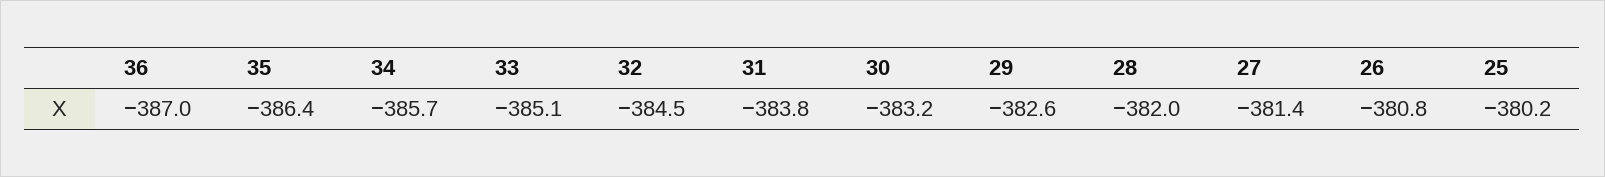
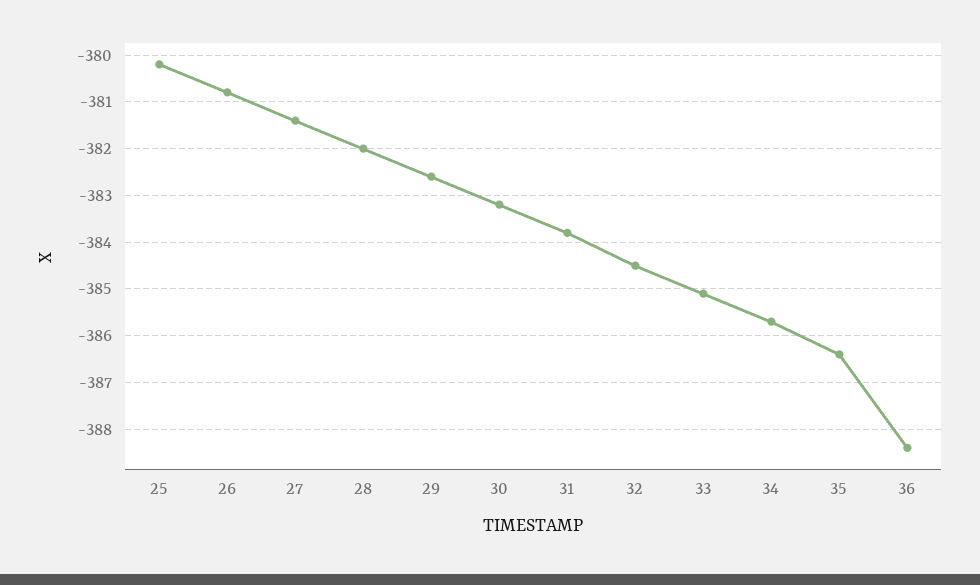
36: -387 -> -388.5

